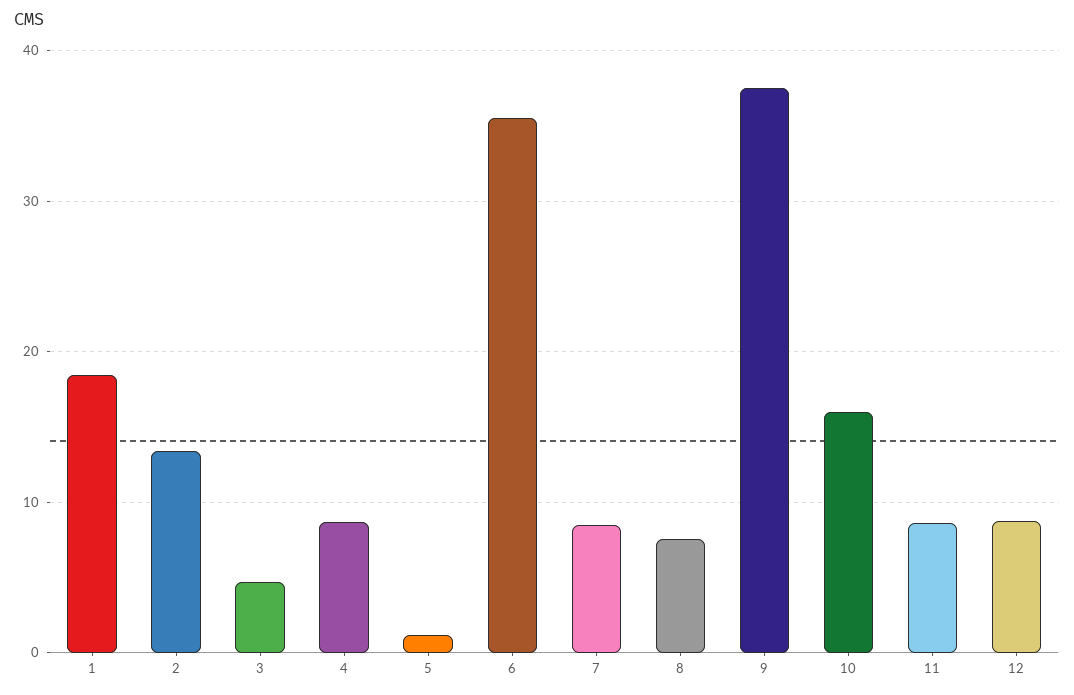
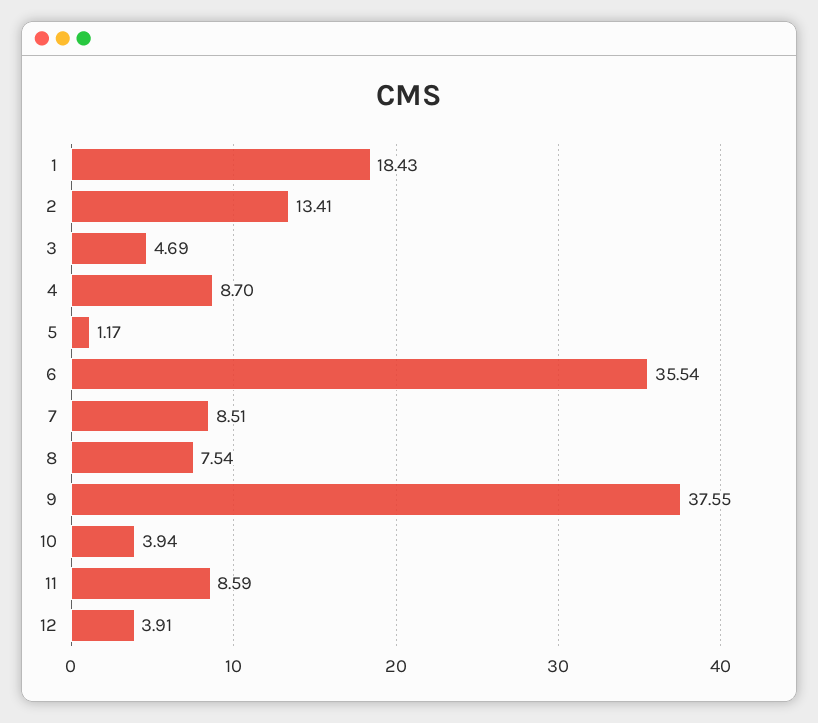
10: 16 -> 3.94
12: 9 -> 3.91

